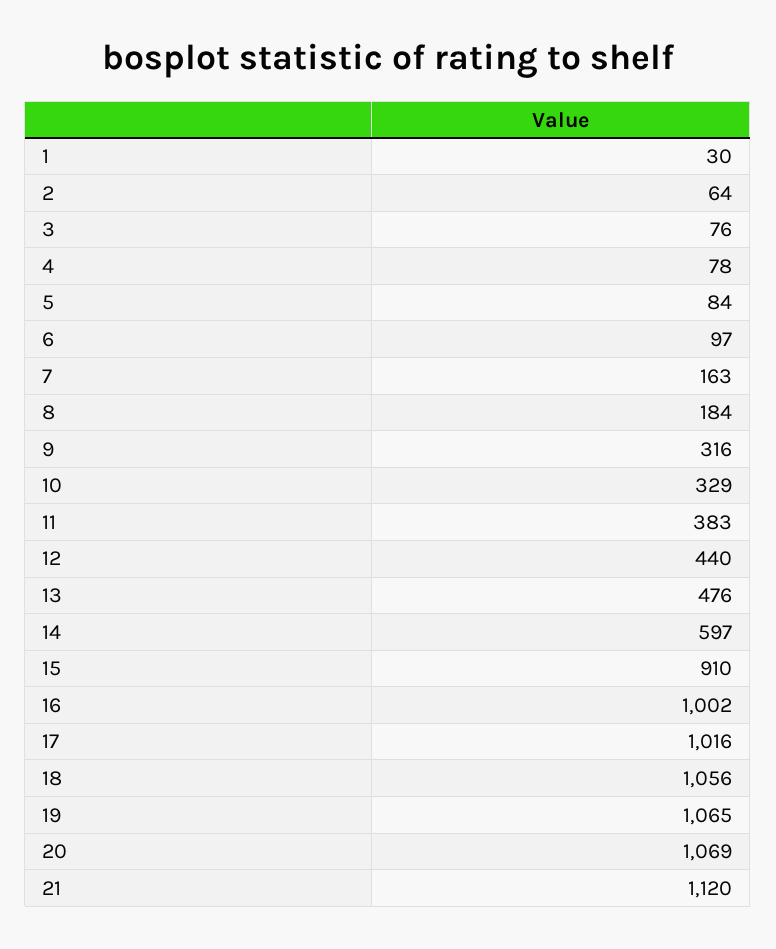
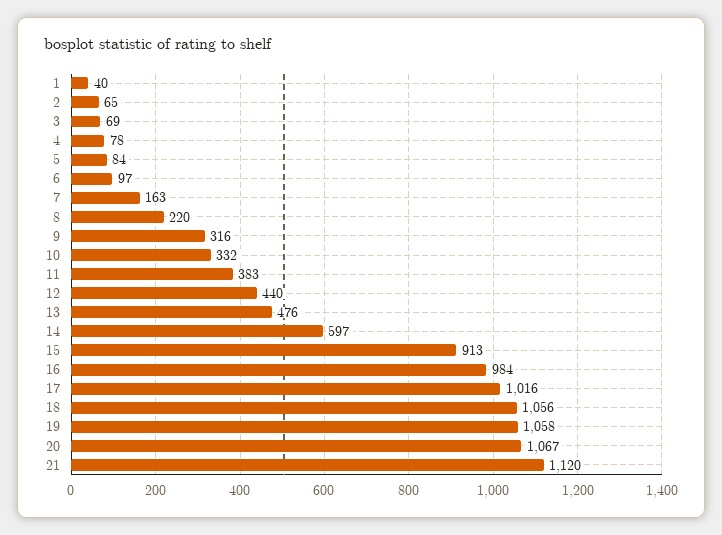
1: 30 -> 40
2: 64 -> 65
3: 76 -> 69
8: 184 -> 220
10: 329 -> 332
15: 910 -> 913
16: 1002 -> 984
19: 1065 -> 1058
20: 1069 -> 1067

